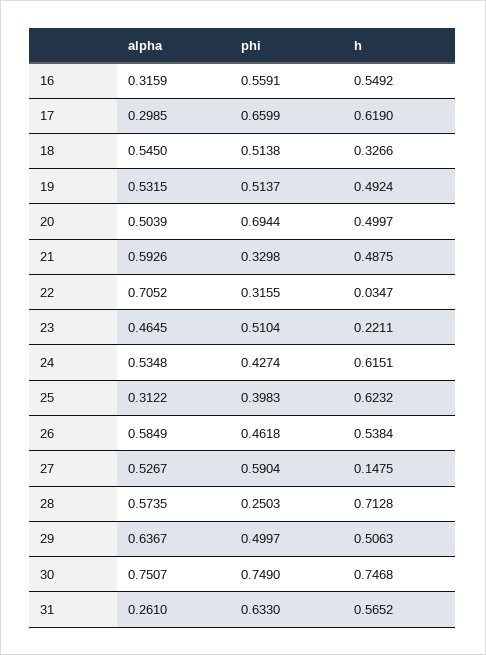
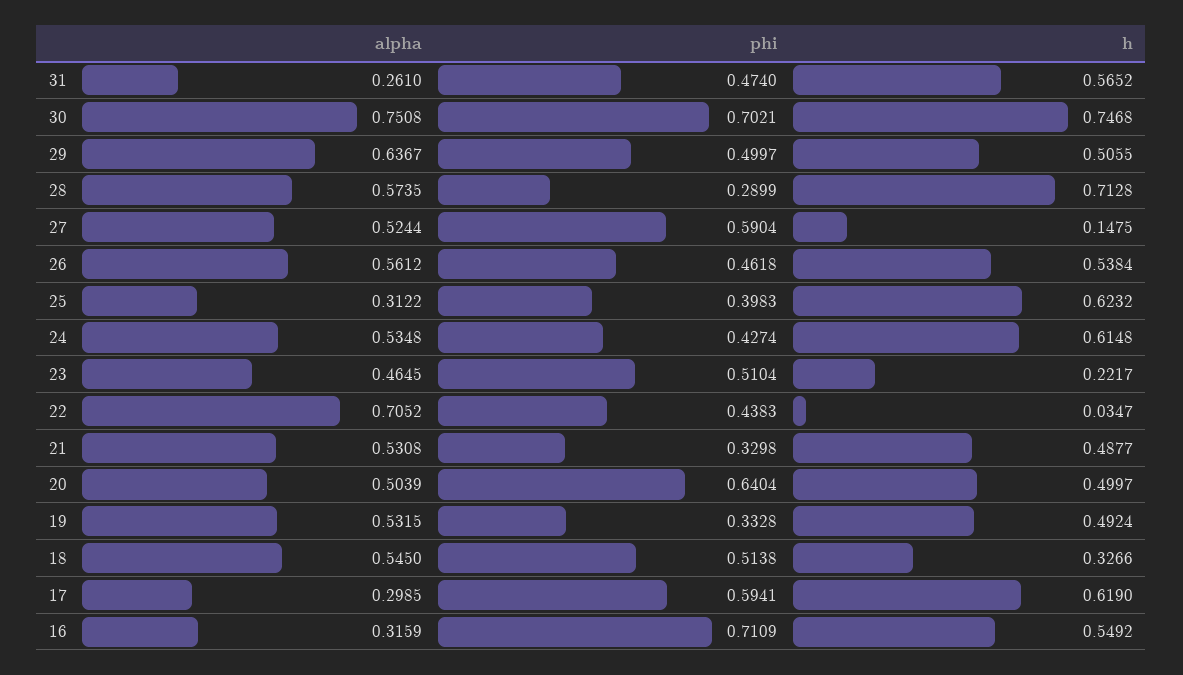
phi, 16: 0.5591 -> 0.7109
phi, 17: 0.6599 -> 0.5941
phi, 19: 0.5137 -> 0.3328
phi, 20: 0.6944 -> 0.6404
alpha, 21: 0.5926 -> 0.5308
h, 21: 0.4875 -> 0.4877
phi, 22: 0.3155 -> 0.4383
h, 23: 0.2211 -> 0.2217
h, 24: 0.6151 -> 0.6148
alpha, 26: 0.5849 -> 0.5612
alpha, 27: 0.5267 -> 0.5244
phi, 28: 0.2503 -> 0.2899
h, 29: 0.5063 -> 0.5055
alpha, 30: 0.7507 -> 0.7508
phi, 30: 0.749 -> 0.7021
phi, 31: 0.633 -> 0.474

